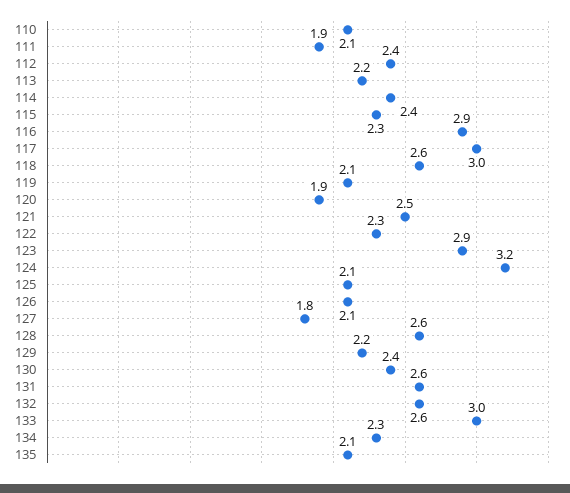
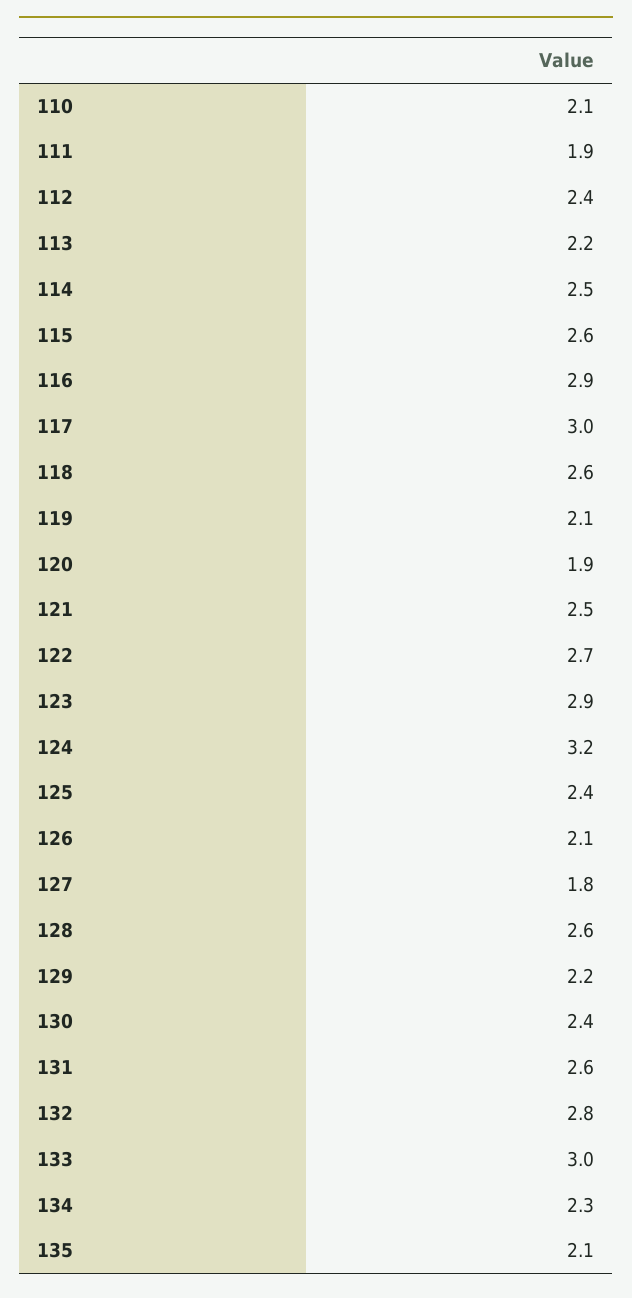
114: 2.4 -> 2.5
115: 2.3 -> 2.6
122: 2.3 -> 2.7
125: 2.1 -> 2.4
132: 2.6 -> 2.8

